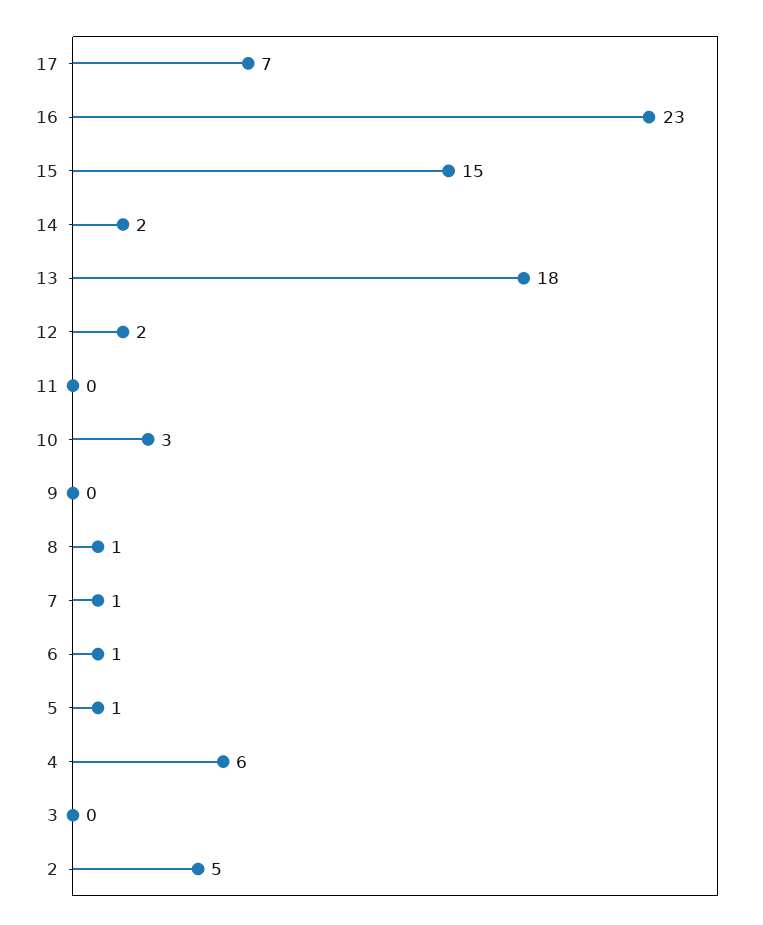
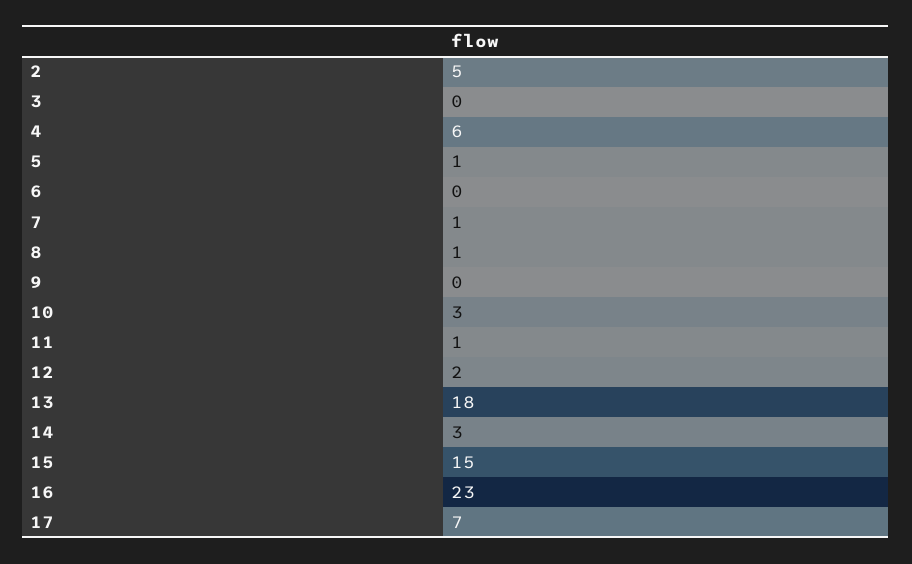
14: 2 -> 3
11: 0 -> 1
6: 1 -> 0

